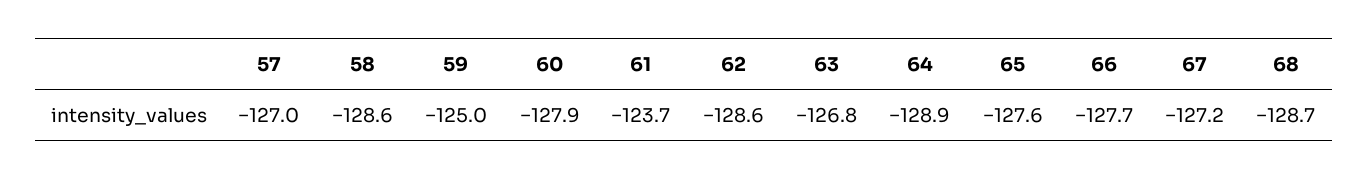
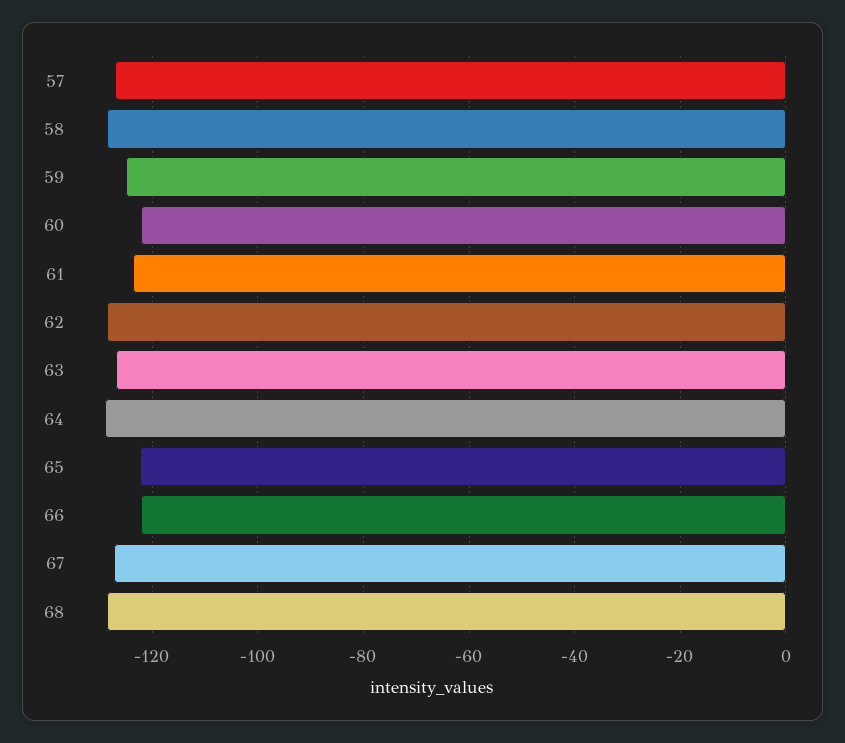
60: -127.9 -> -122
65: -127.6 -> -122
66: -127.7 -> -122

